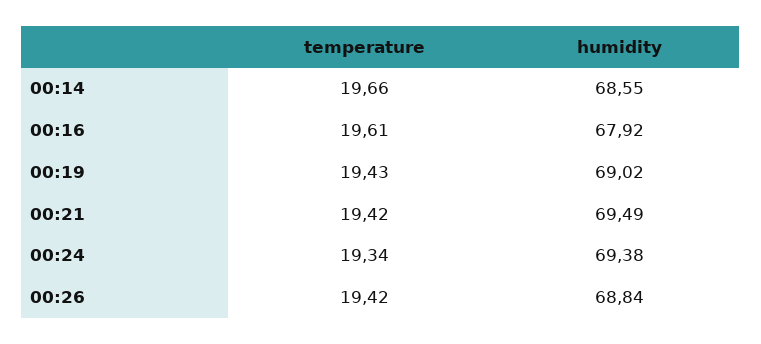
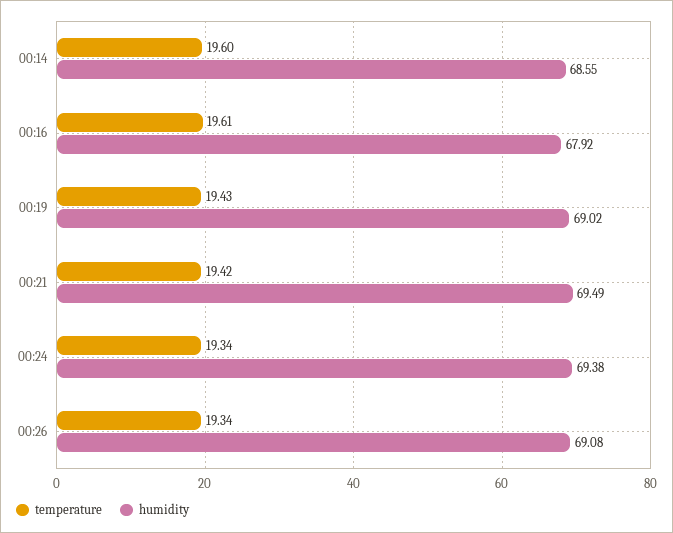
temperature, 00:14: 19.66 -> 19.6
temperature, 00:26: 19.42 -> 19.34
humidity, 00:26: 68.84 -> 69.08

